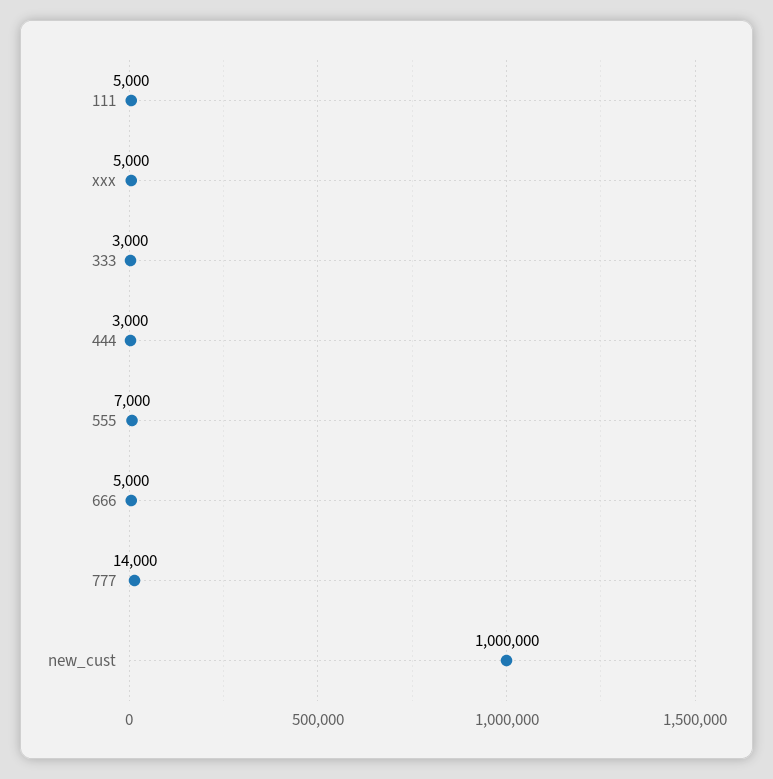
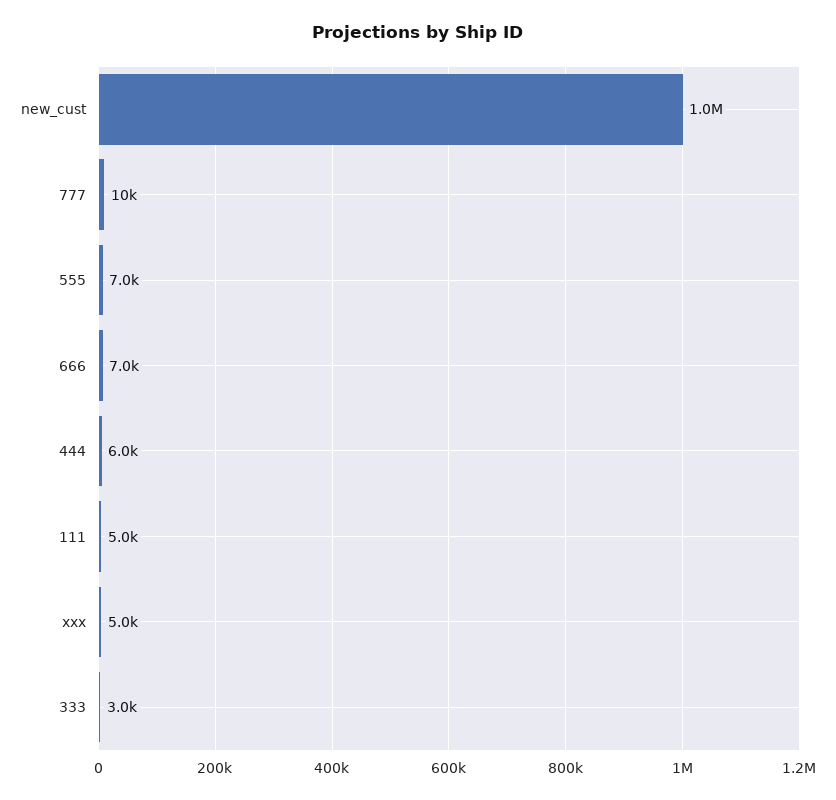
444: 3000 -> 6000
666: 5000 -> 7000
777: 14000 -> 10000

